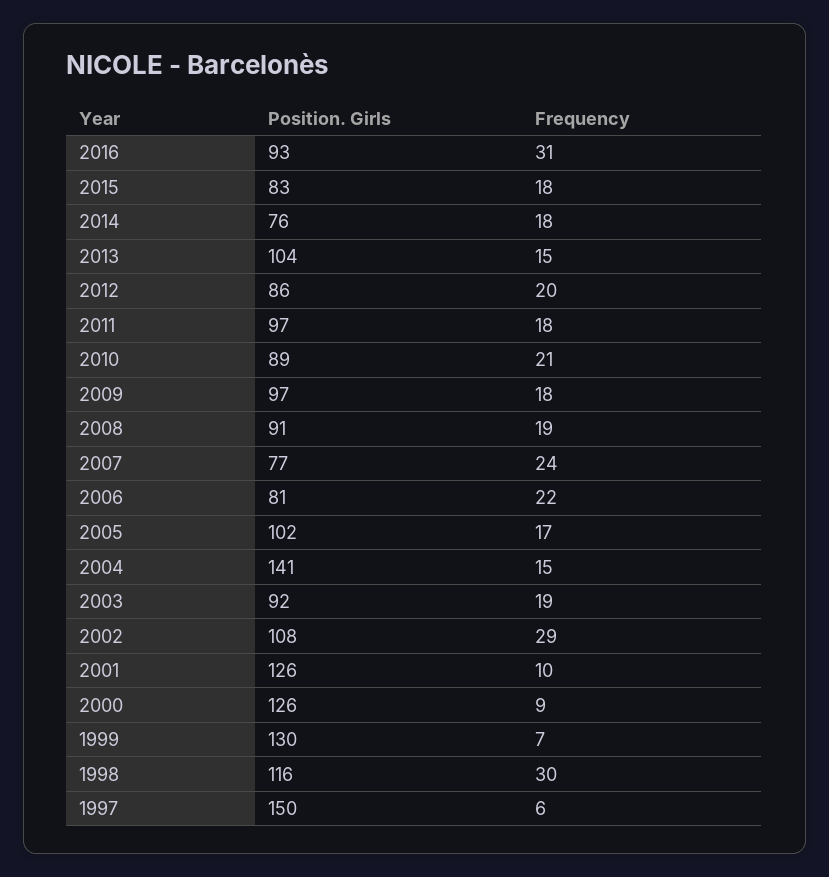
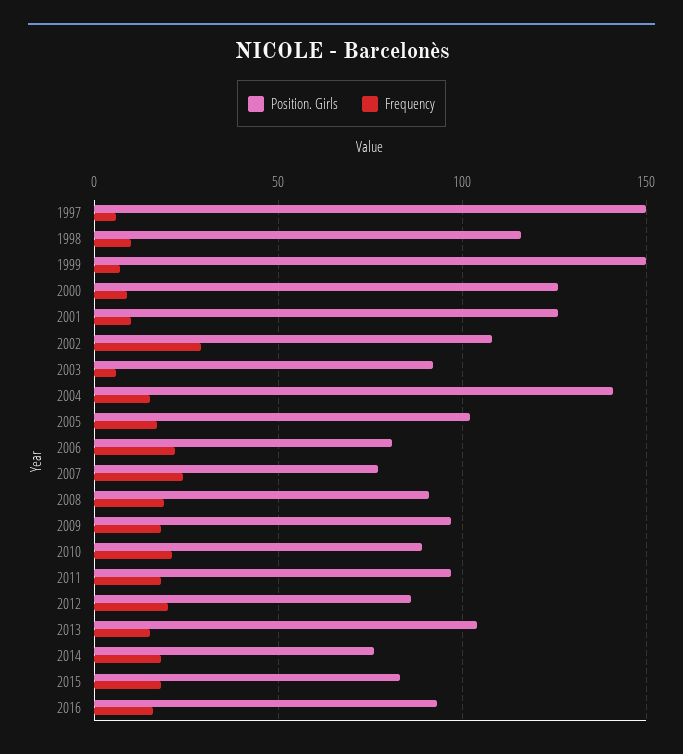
Frequency, 2016: 31 -> 15
Frequency, 2003: 19 -> 5
Position. Girls, 1999: 130 -> 150
Frequency, 1998: 30 -> 10

